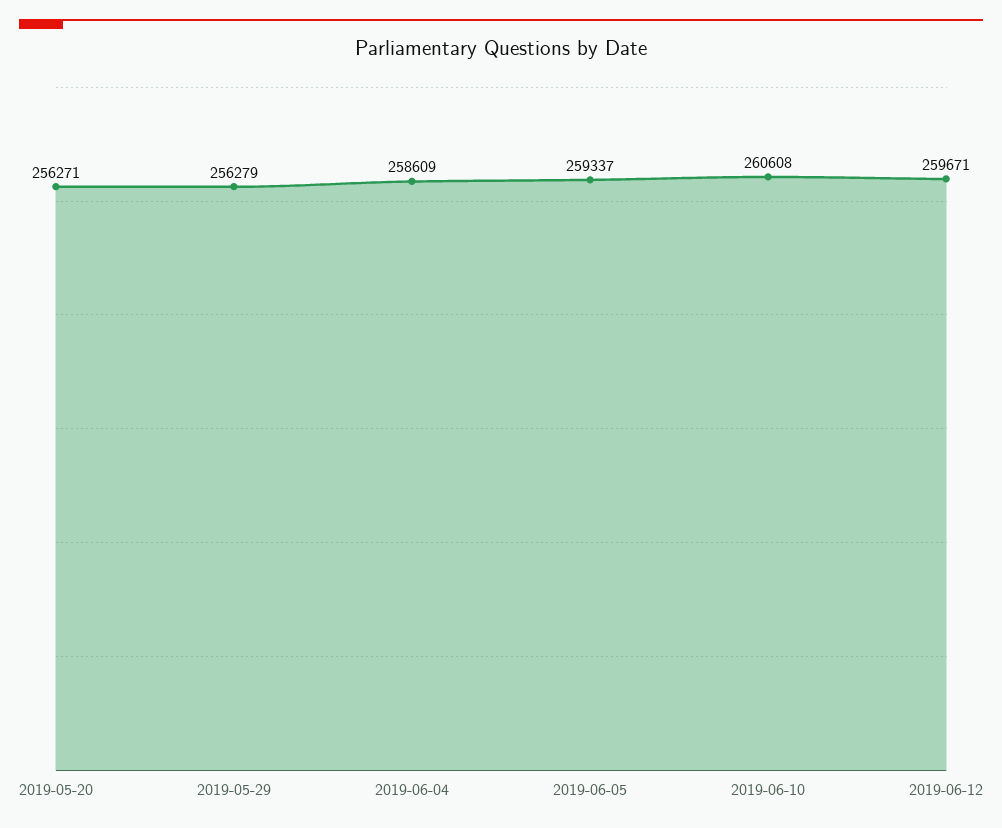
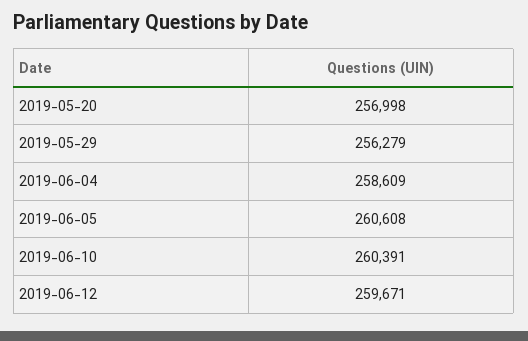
2019-05-20: 256271 -> 256998
2019-06-05: 259337 -> 260608
2019-06-10: 260608 -> 260391

